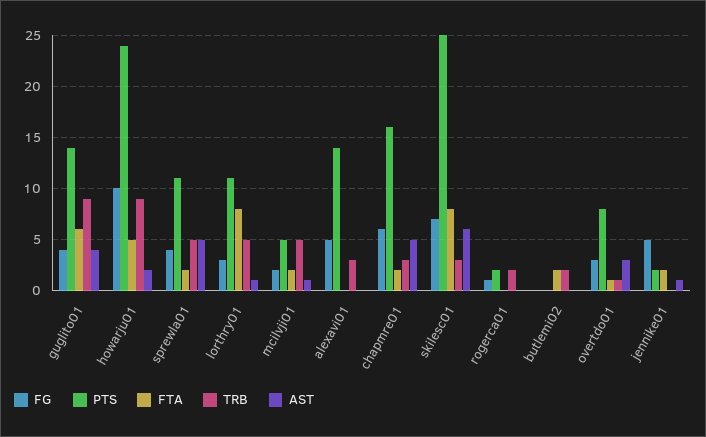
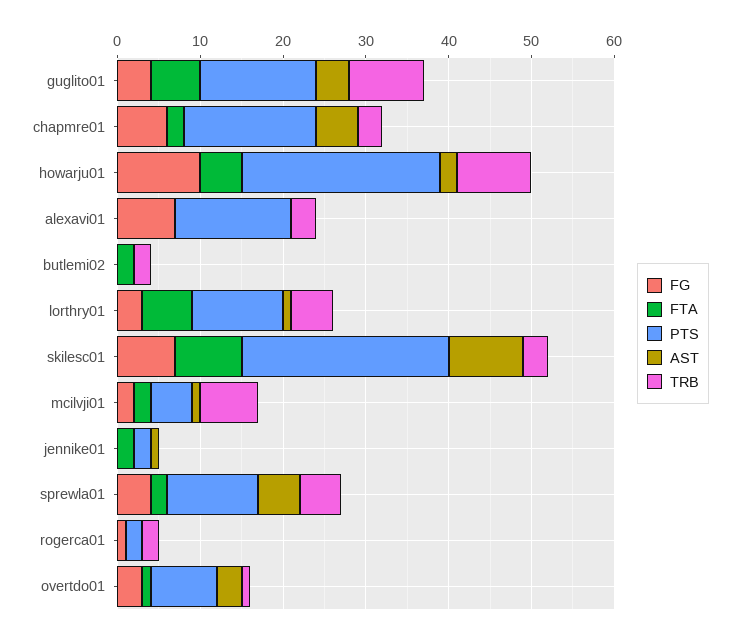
FTA, lorthry01: 8 -> 6
TRB, mcilvji01: 5 -> 7
FG, alexavi01: 5 -> 7
AST, skilesc01: 6 -> 9
FG, jennike01: 5 -> 0

